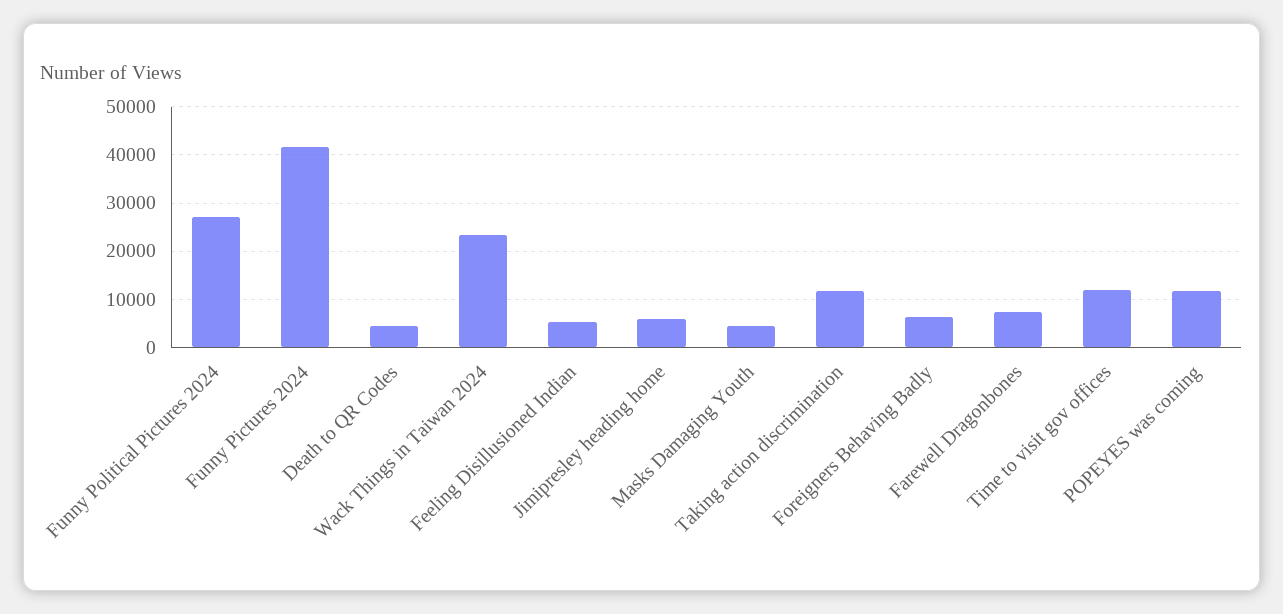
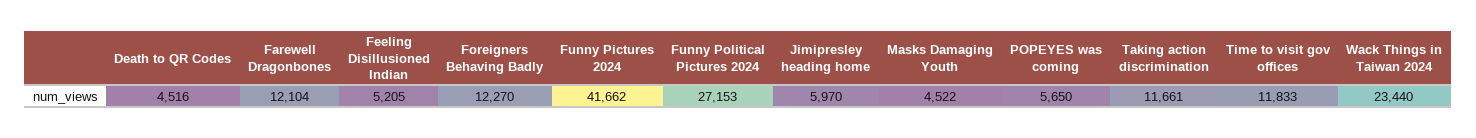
Foreigners Behaving Badly: 6000 -> 12270
Farewell Dragonbones: 8000 -> 12104
POPEYES was coming: 12000 -> 5650

